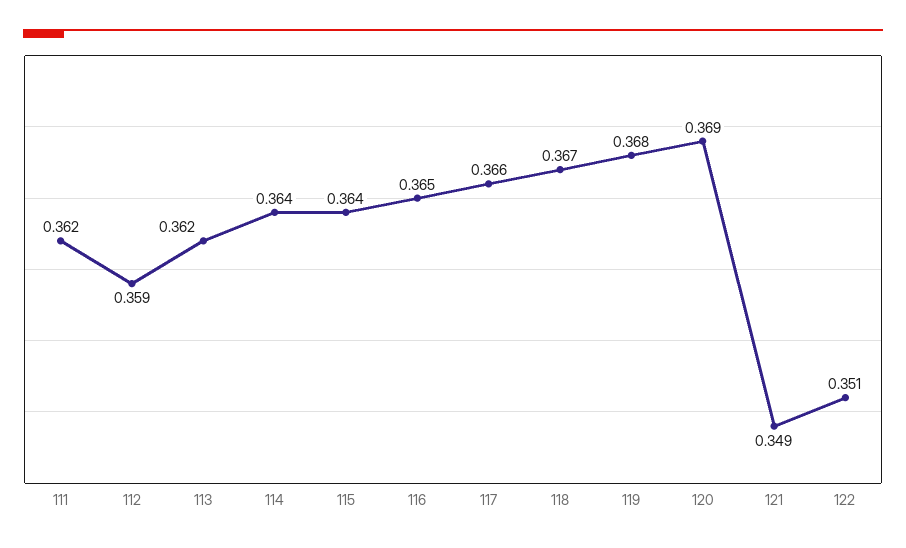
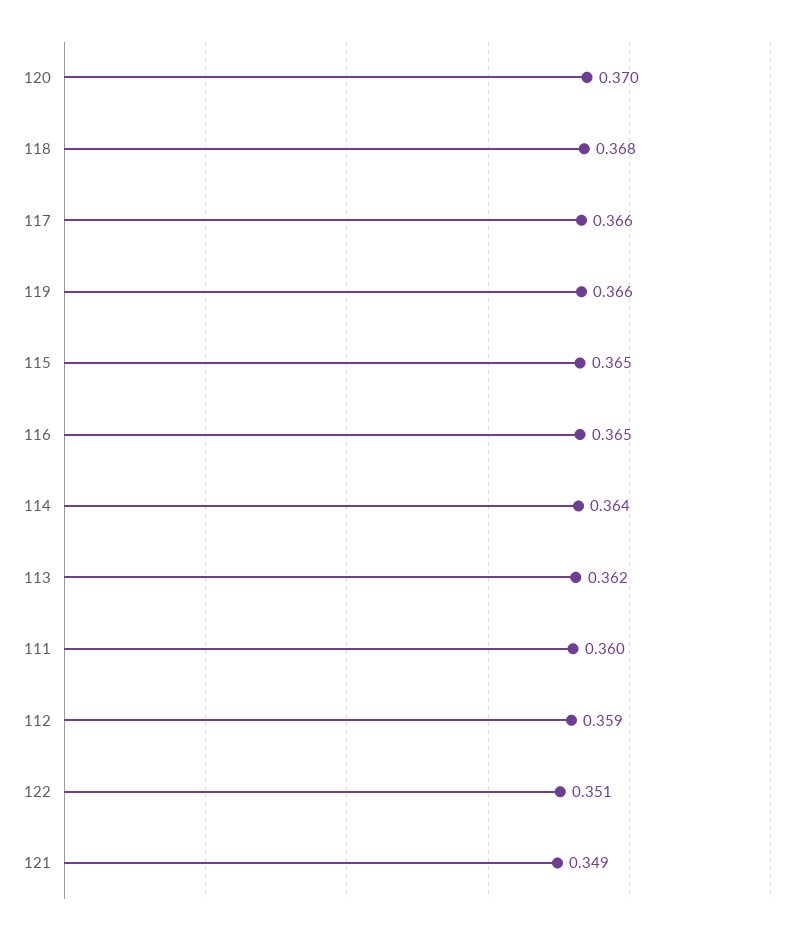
111: 0.362 -> 0.36
115: 0.364 -> 0.365
118: 0.367 -> 0.368
119: 0.368 -> 0.366
120: 0.369 -> 0.37

